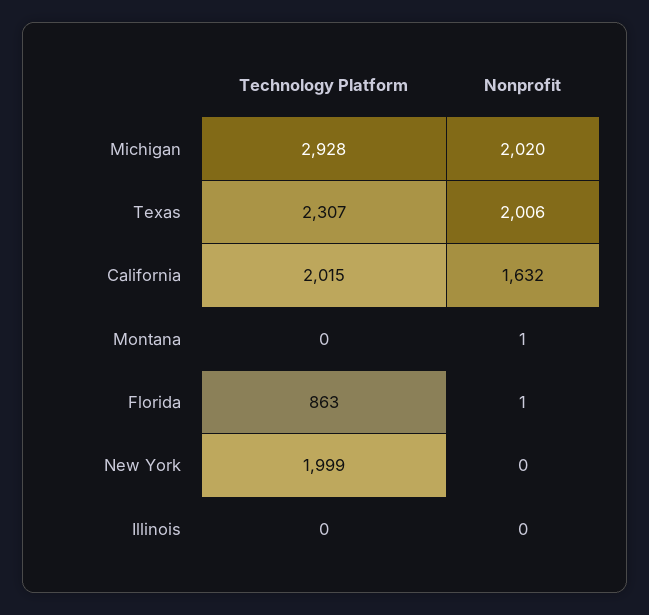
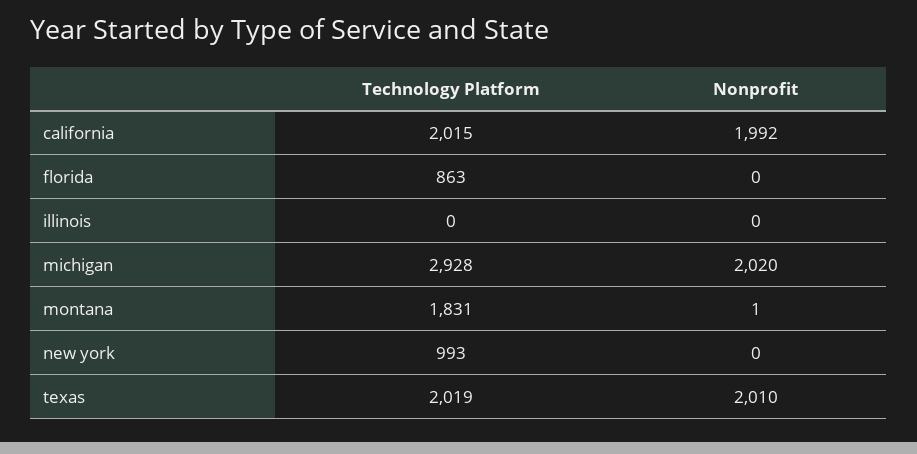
Technology Platform, Texas: 2307 -> 2019
Nonprofit, Texas: 2006 -> 2010
Nonprofit, California: 1632 -> 1992
Technology Platform, Montana: 0 -> 1831
Nonprofit, Florida: 1 -> 0
Technology Platform, New York: 1999 -> 993

